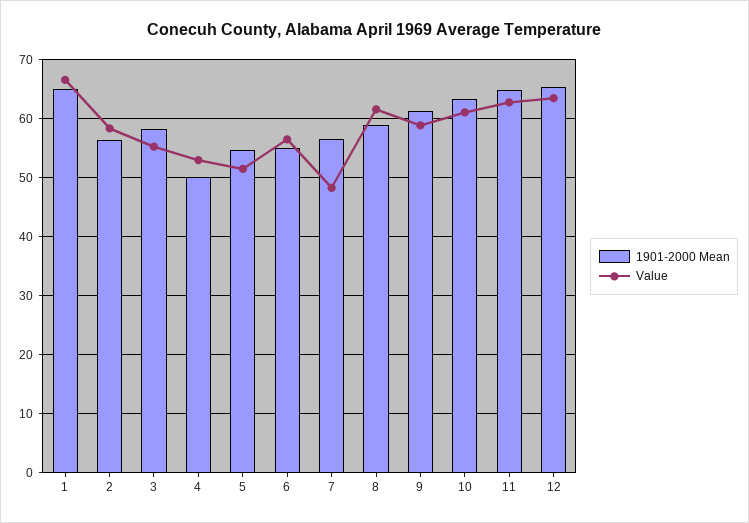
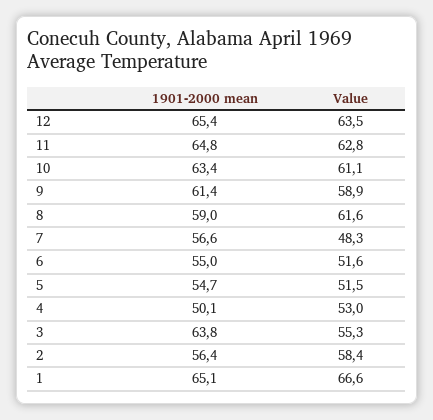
1901-2000 Mean, 3: 58 -> 63.8
Value, 6: 56 -> 51.6

